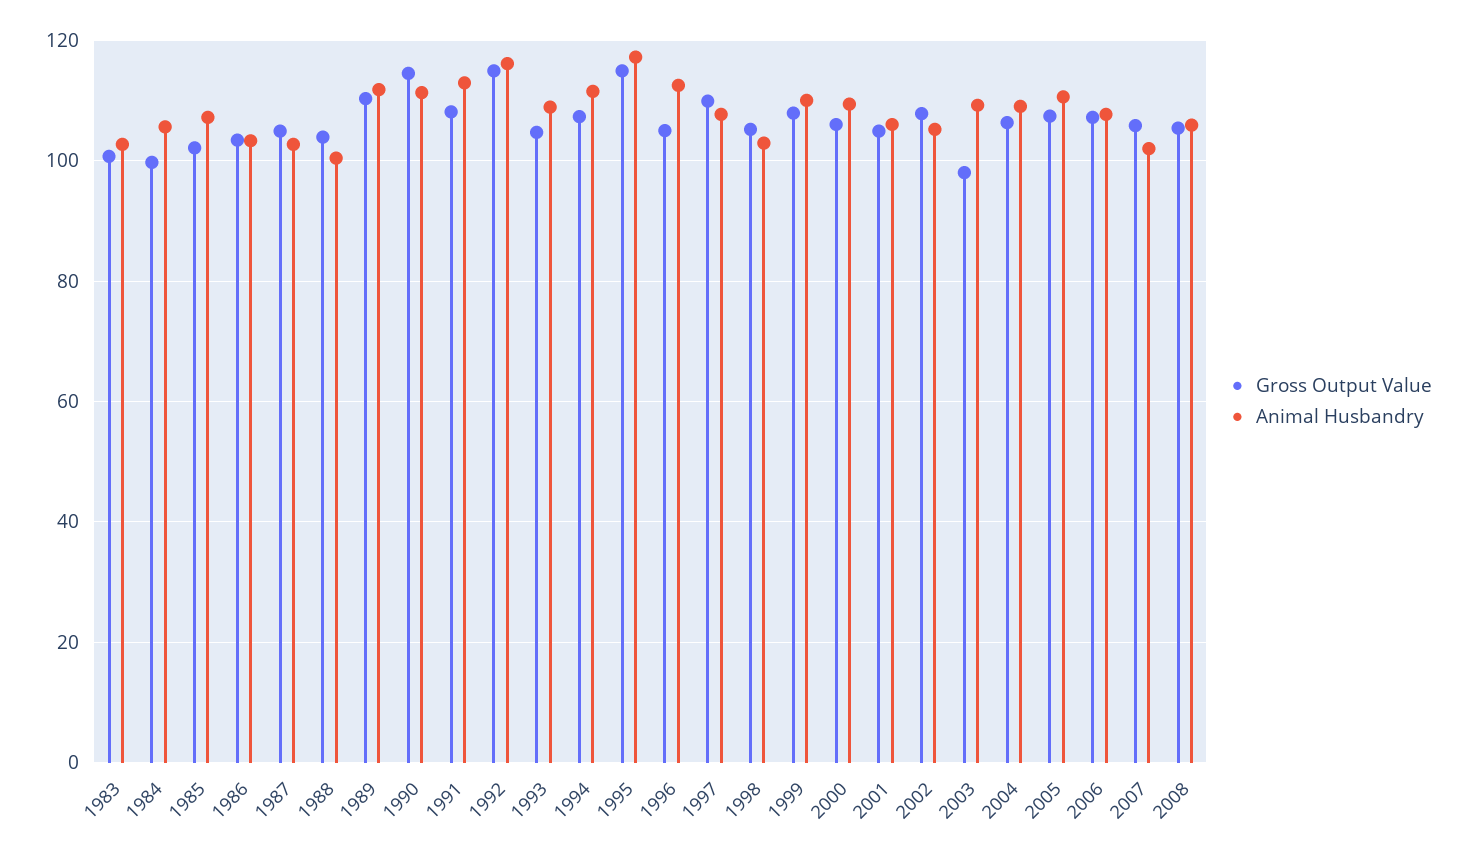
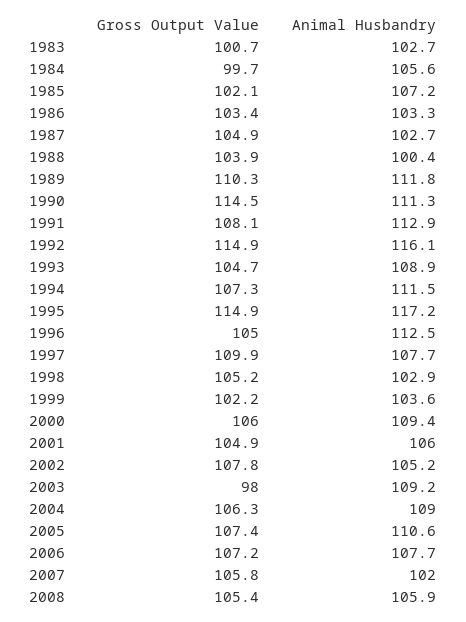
Gross Output Value, 1999: 108 -> 102.2
Animal Husbandry, 1999: 110 -> 103.6

